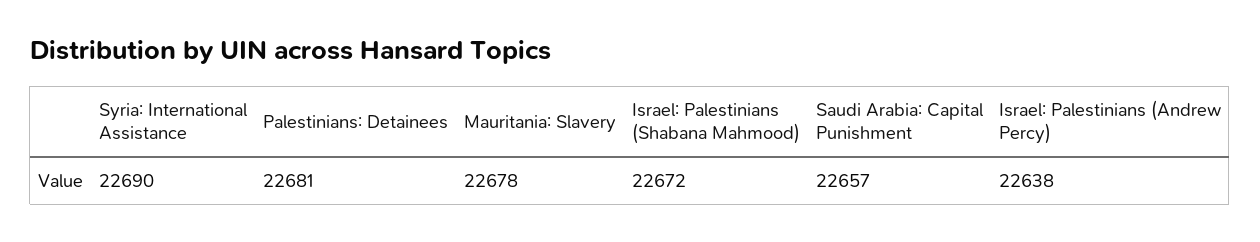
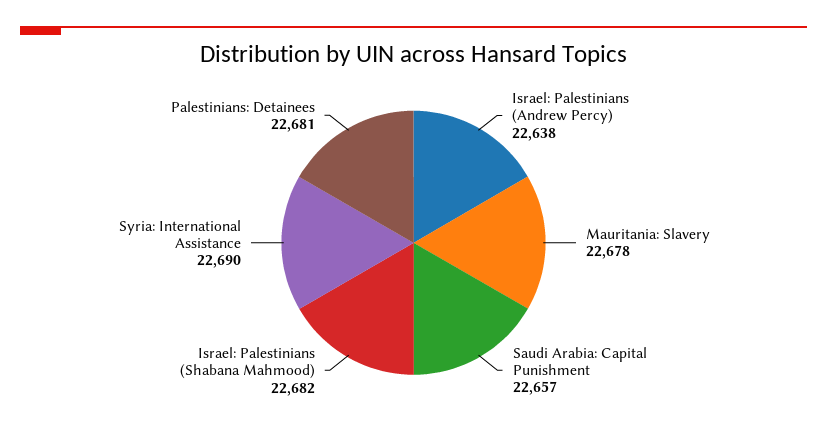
Israel: Palestinians (Shabana Mahmood): 22672 -> 22682

